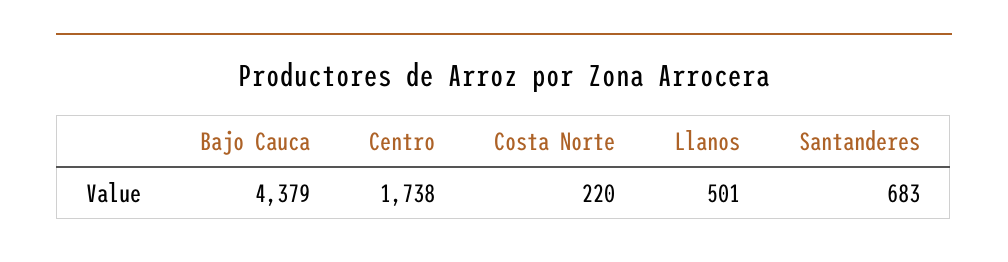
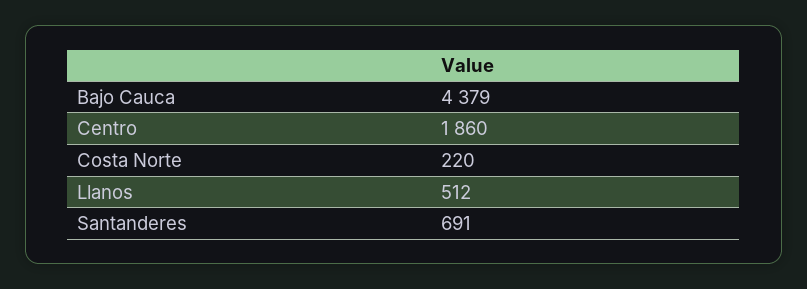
Centro: 1738 -> 1860
Llanos: 501 -> 512
Santanderes: 683 -> 691

